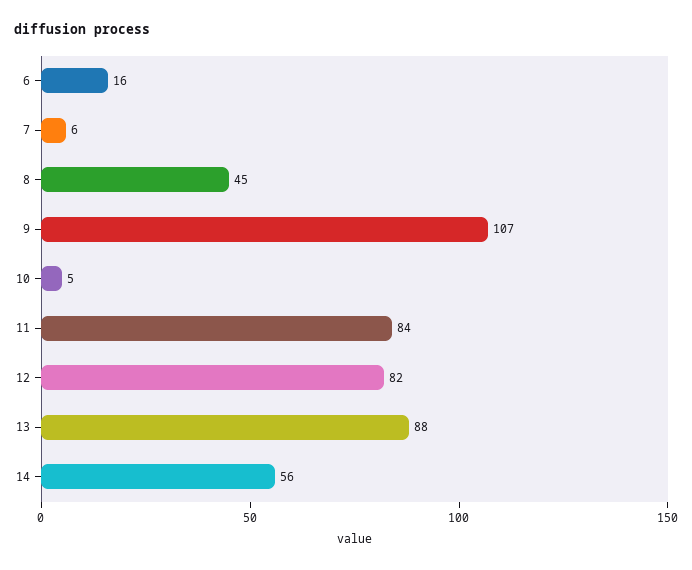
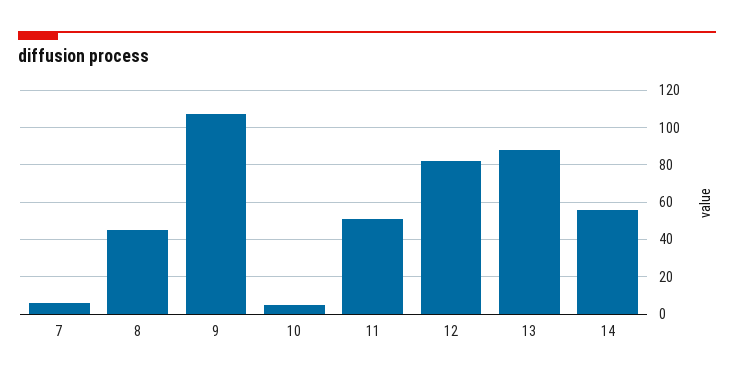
6: 16 -> none
11: 84 -> 50

